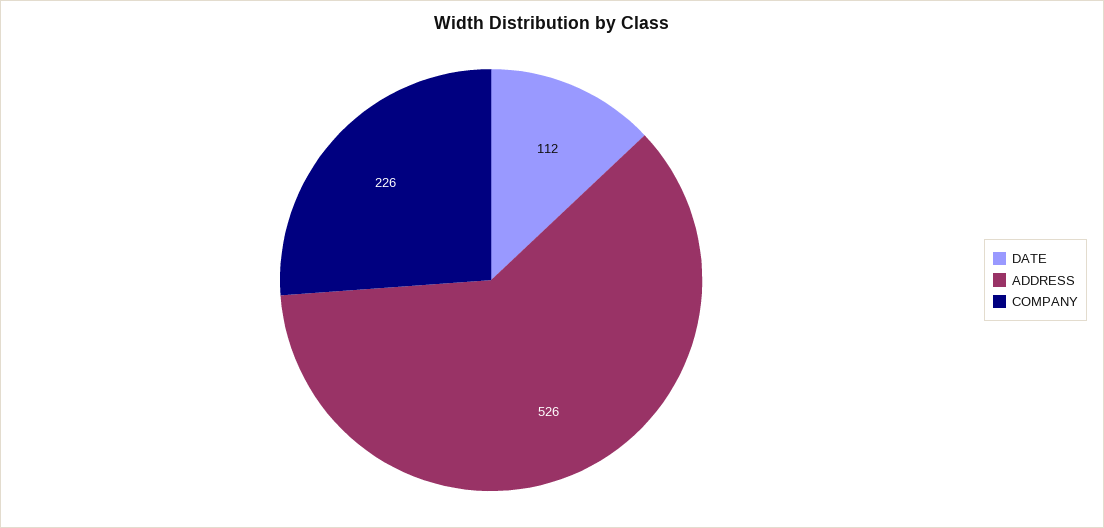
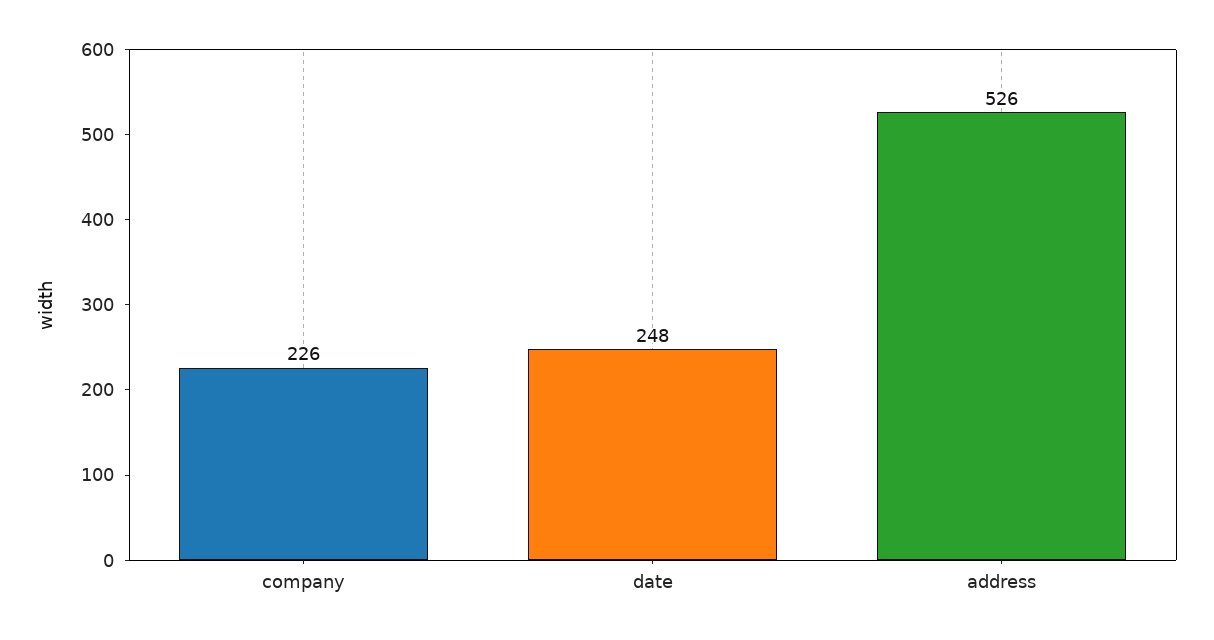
DATE: 112 -> 248

